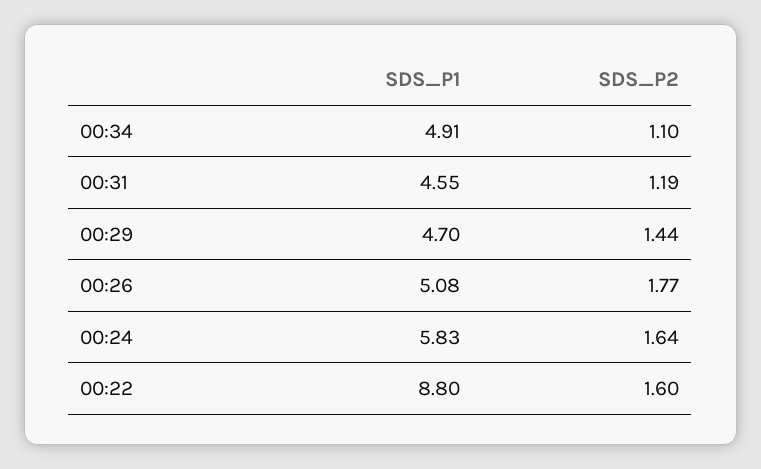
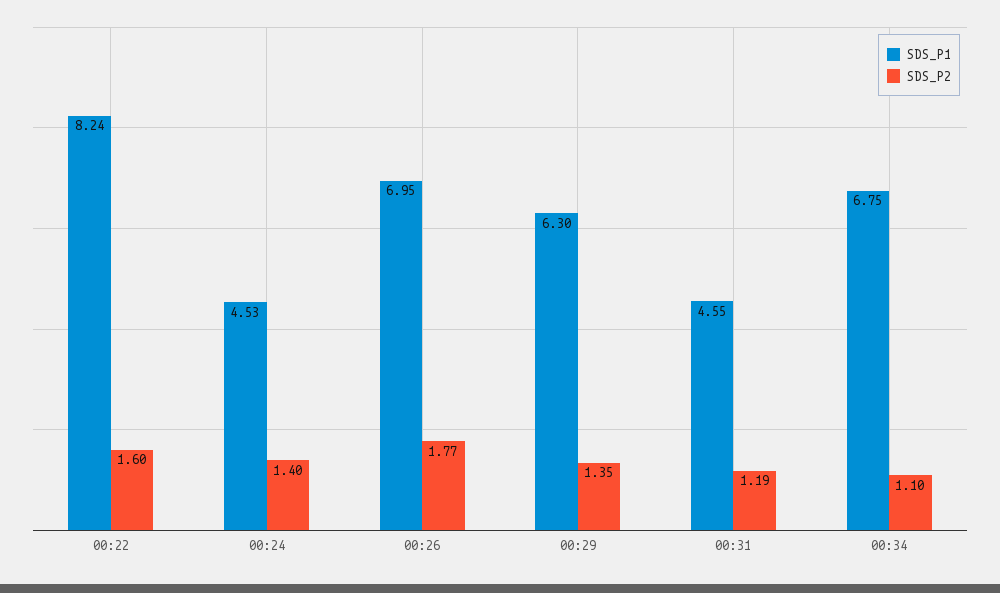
SDS_P1, 00:34: 4.91 -> 6.75
SDS_P1, 00:29: 4.7 -> 6.3
SDS_P2, 00:29: 1.44 -> 1.35
SDS_P1, 00:26: 5.08 -> 6.95
SDS_P1, 00:24: 5.83 -> 4.53
SDS_P2, 00:24: 1.64 -> 1.4
SDS_P1, 00:22: 8.8 -> 8.24

